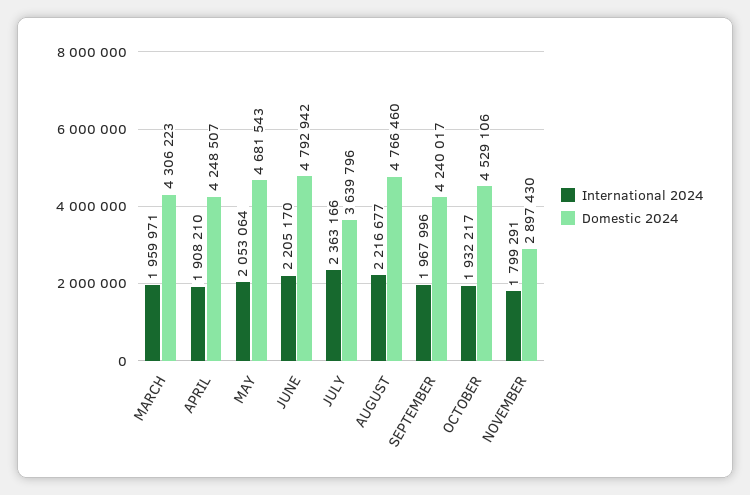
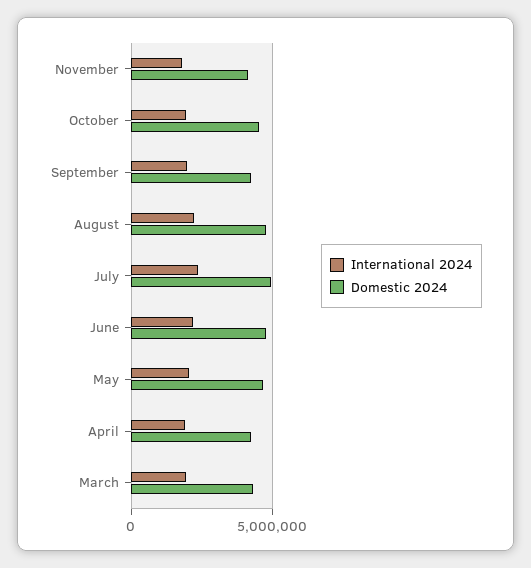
Domestic 2024, JULY: 3639796 -> 5000000
Domestic 2024, NOVEMBER: 2897430 -> 4000000

